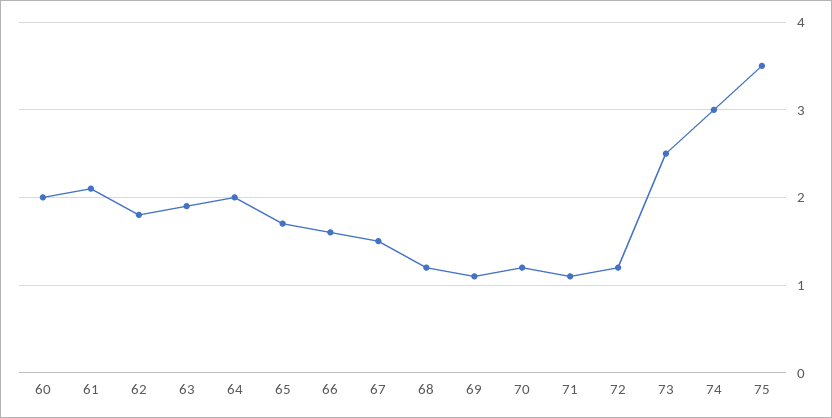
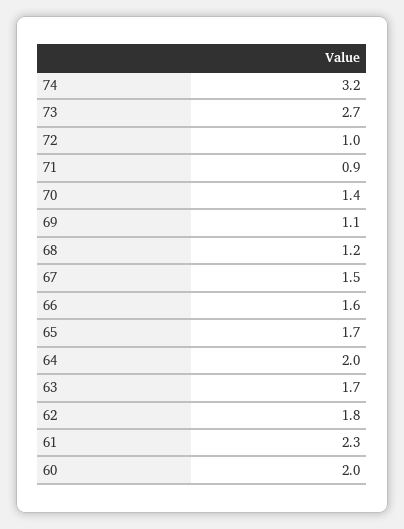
61: 2.1 -> 2.3
63: 1.9 -> 1.7
70: 1.2 -> 1.4
71: 1.1 -> 0.9
72: 1.2 -> 1
73: 2.5 -> 2.7
74: 3 -> 3.2
75: 3.5 -> none

